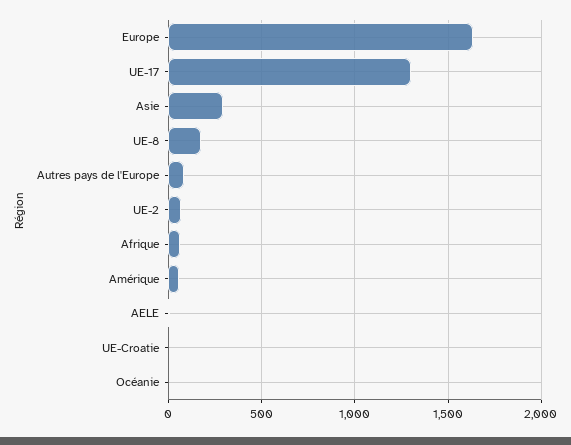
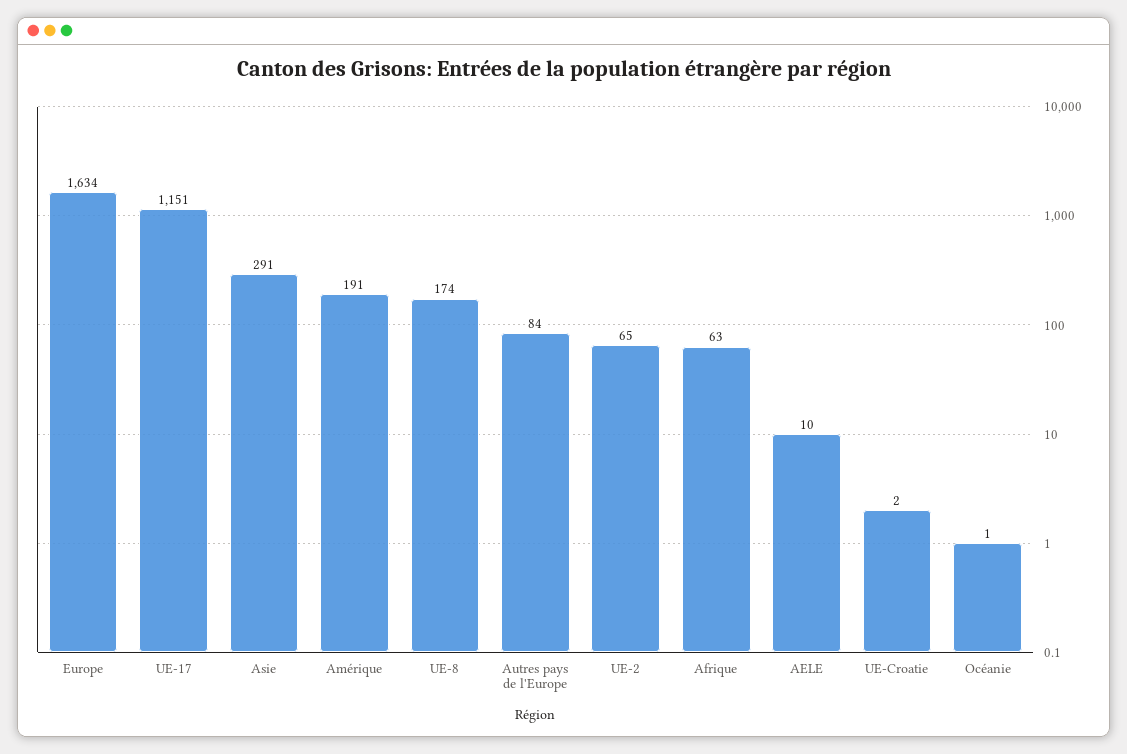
UE-17: 1300 -> 1151
Amérique: 50 -> 191

